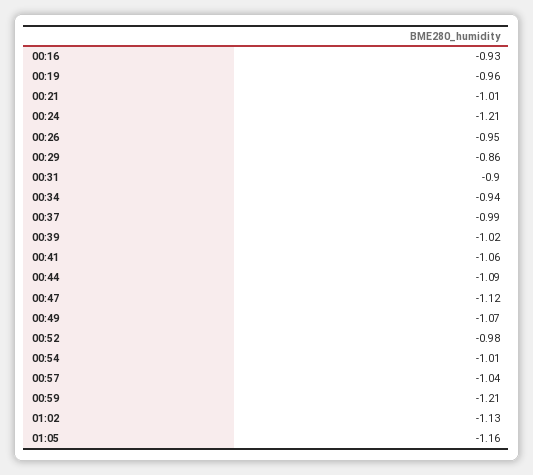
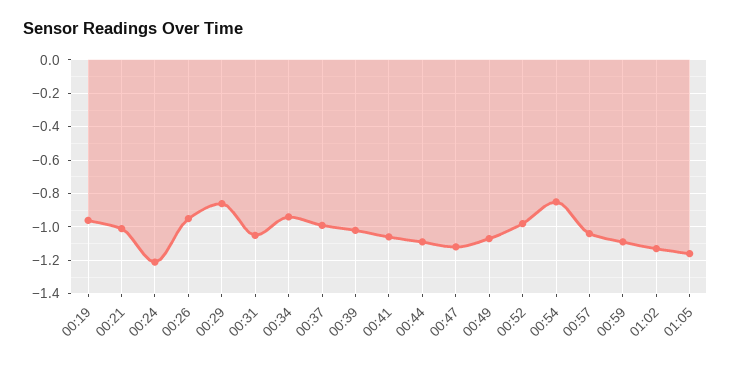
00:16: -0.93 -> none
00:31: -0.9 -> -1.05
00:54: -1.01 -> -0.85
00:59: -1.21 -> -1.1

